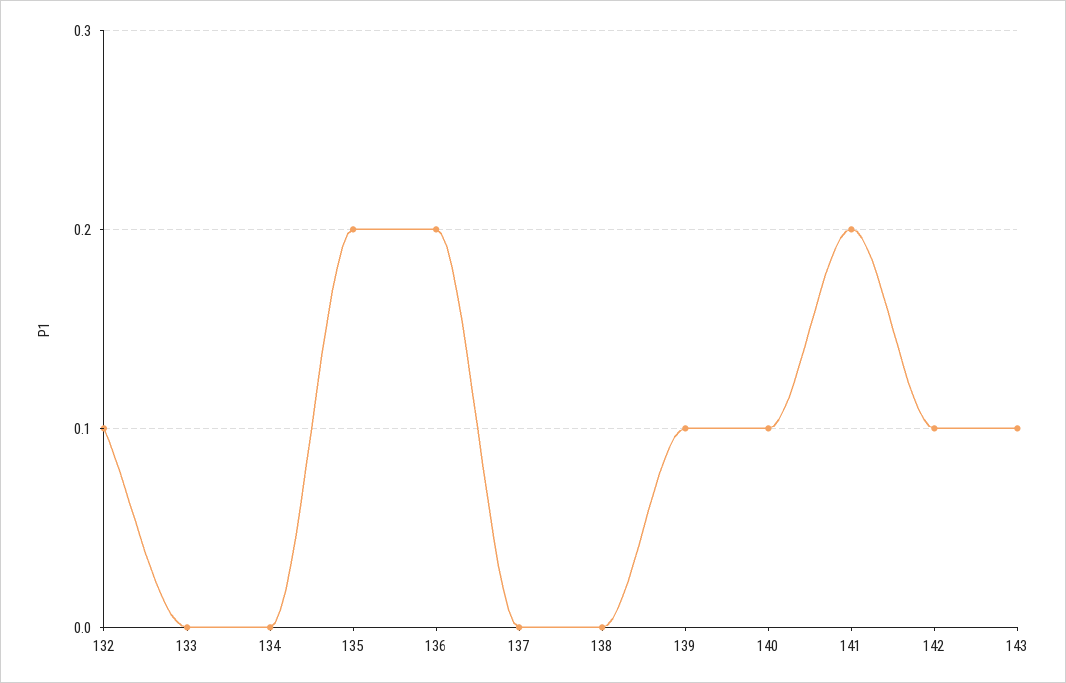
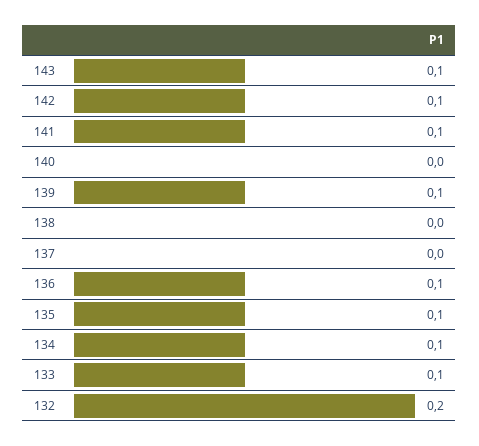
132: 0.1 -> 0.2
133: 0 -> 0.1
134: 0 -> 0.1
135: 0.2 -> 0.1
136: 0.2 -> 0.1
140: 0.1 -> 0
141: 0.2 -> 0.1

